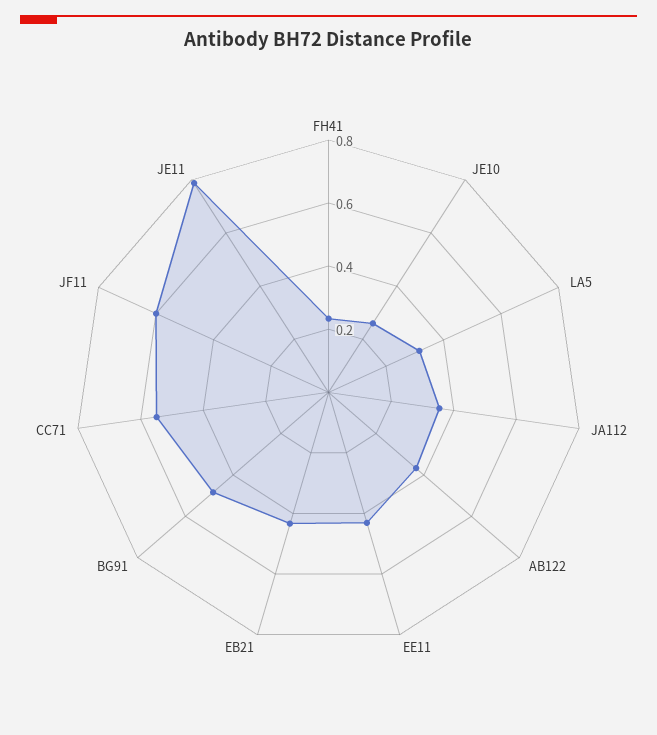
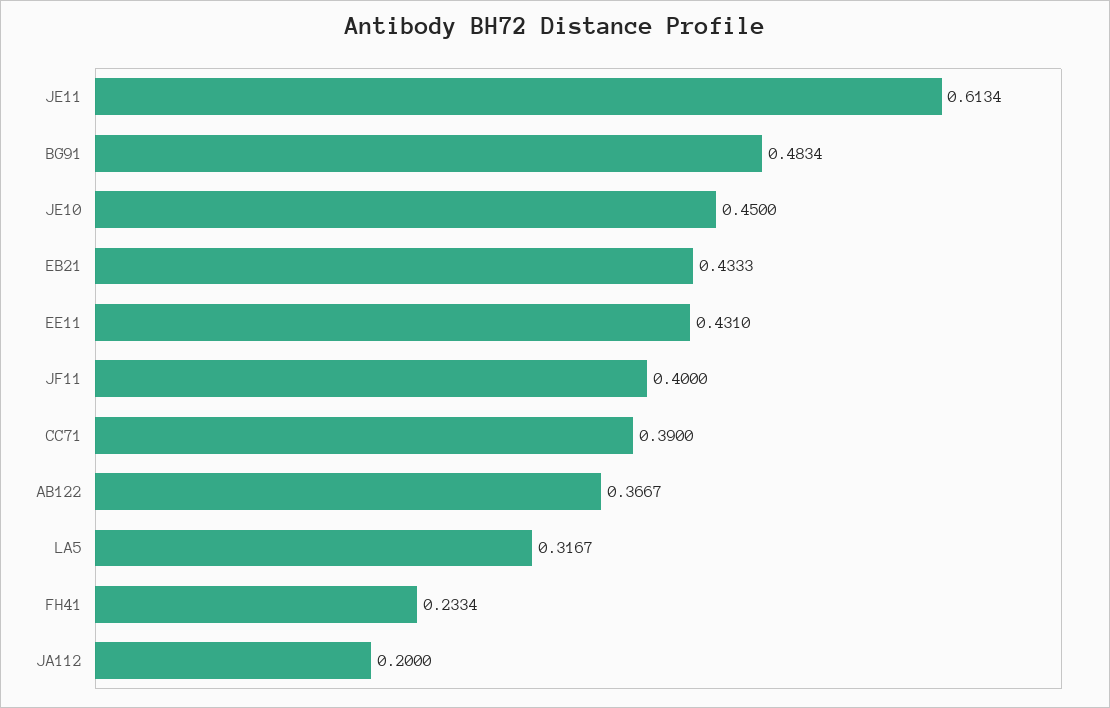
JE10: 0.25 -> 0.45
JA112: 0.35 -> 0.2
CC71: 0.55 -> 0.39
JF11: 0.6 -> 0.4
JE11: 0.8 -> 0.6134

